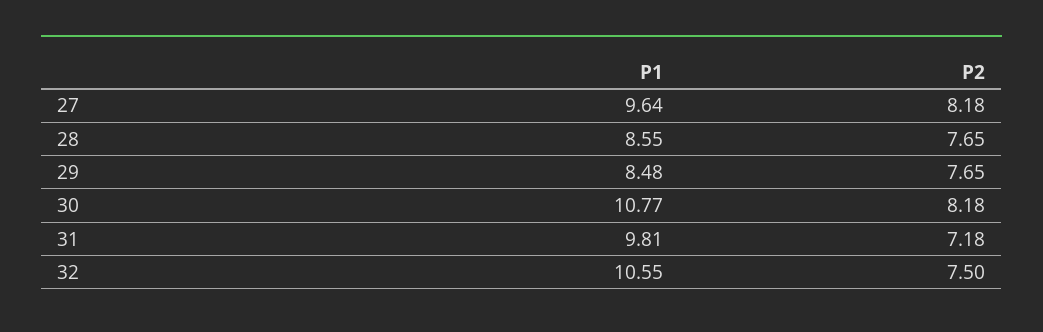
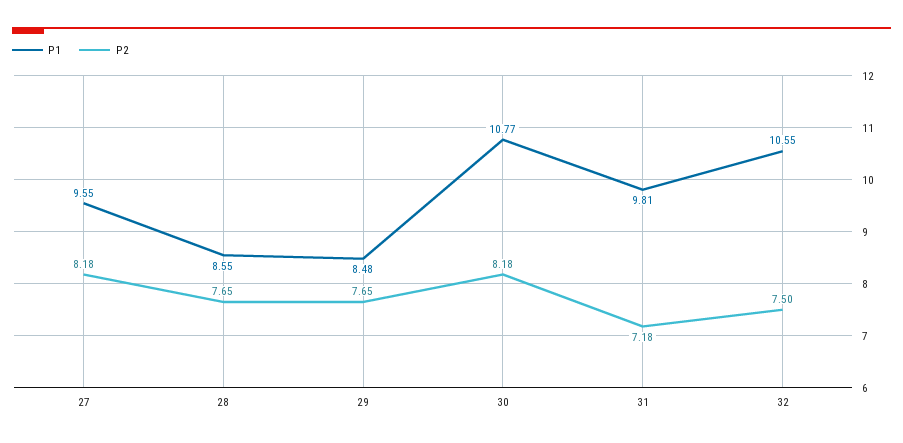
P1, 27: 9.64 -> 9.55

